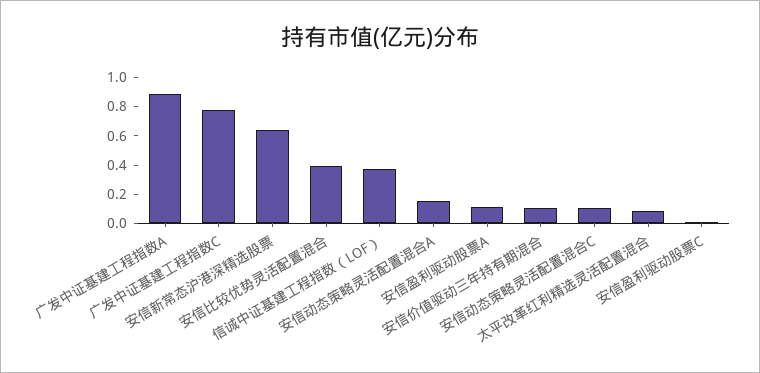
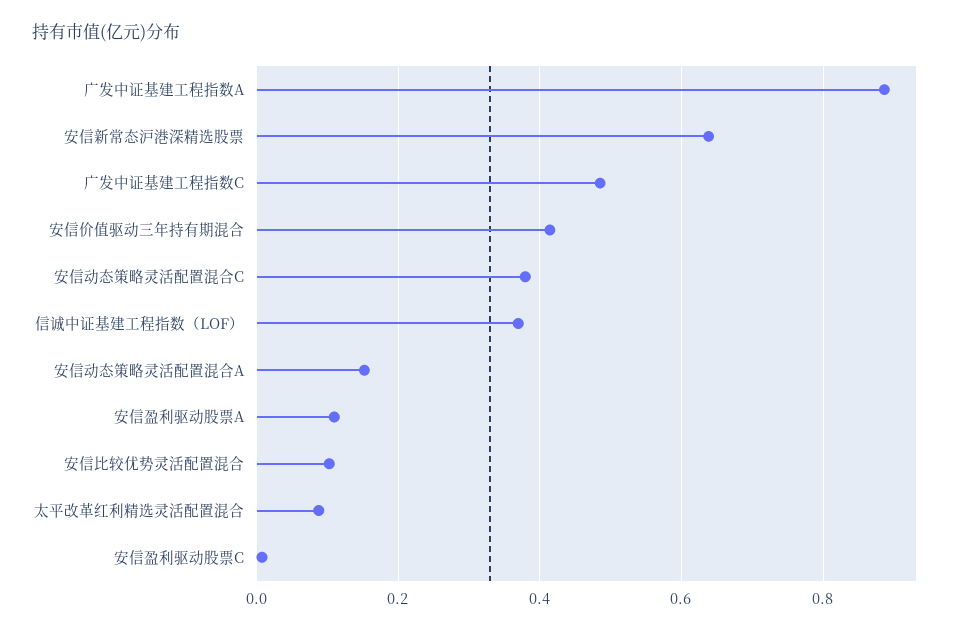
广发中证基建工程指数C: 0.8 -> 0.48
安信比较优势灵活配置混合: 0.4 -> 0.1
安信价值驱动三年持有期混合: 0.1 -> 0.42
安信动态策略灵活配置混合C: 0.1 -> 0.38

